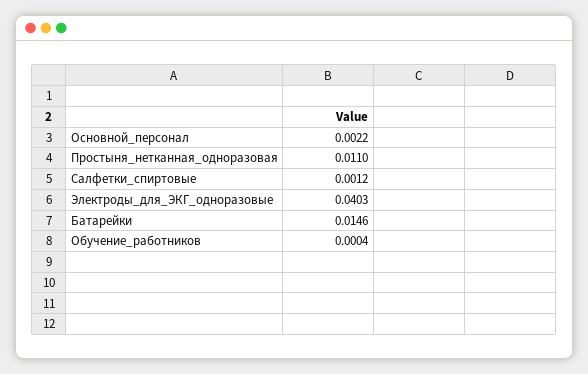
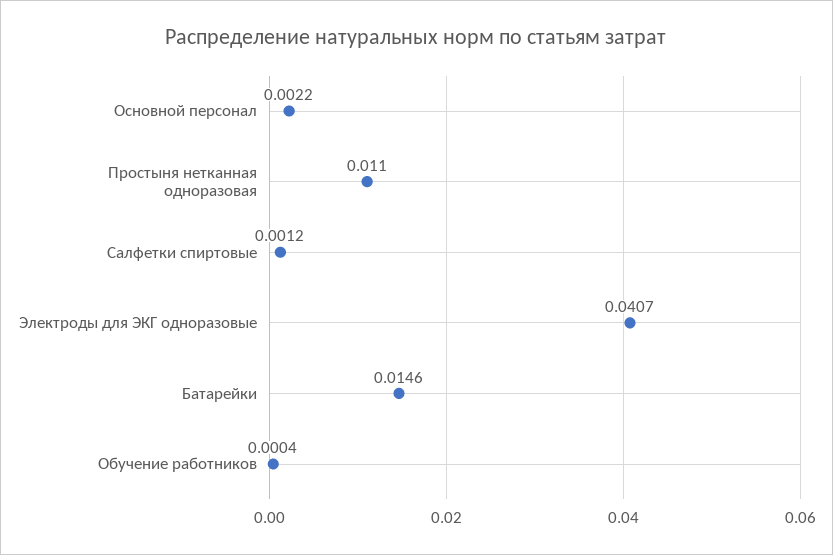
Электроды_для_ЭКГ_одноразовые: 0.0403 -> 0.0407

